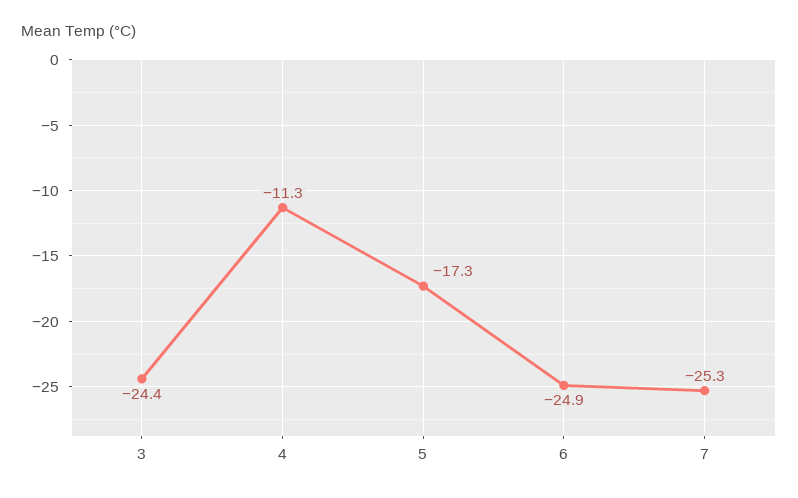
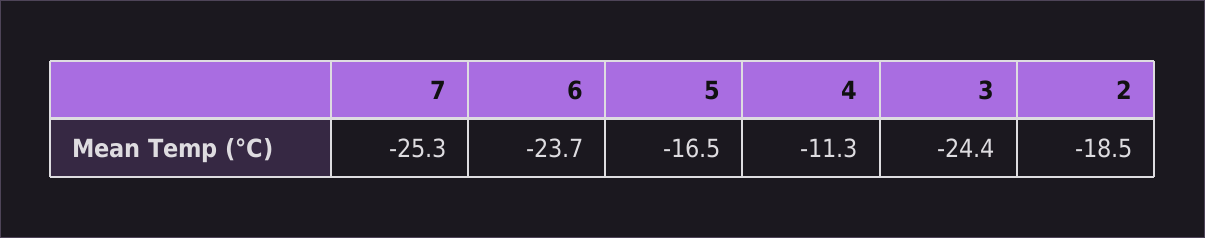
5: -17.3 -> -16.5
6: -24.9 -> -23.7
2: none -> -18.5

